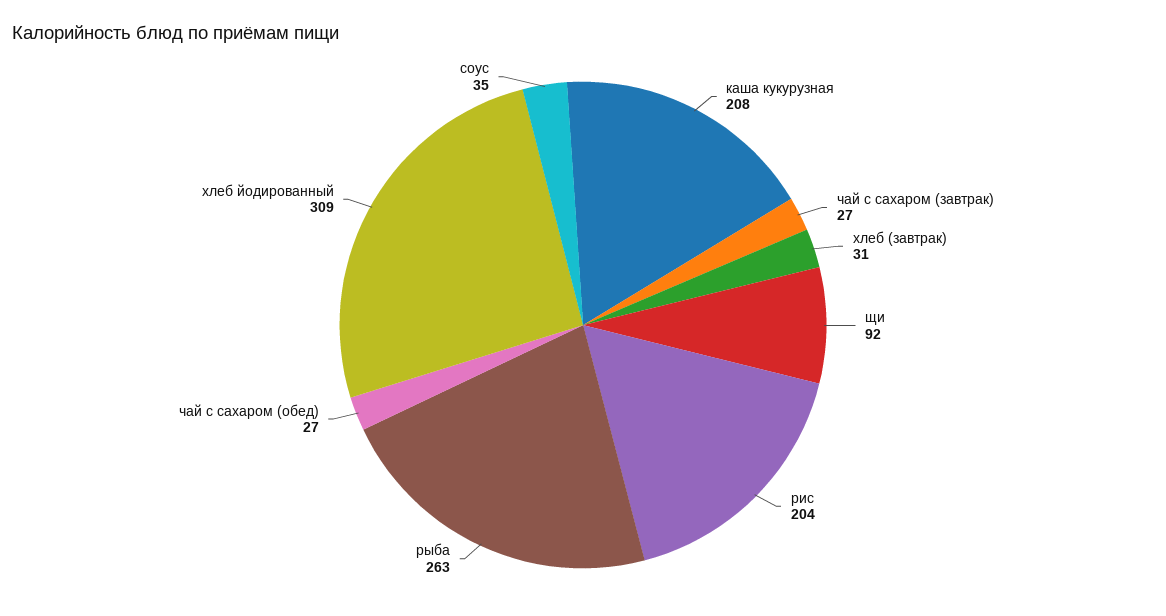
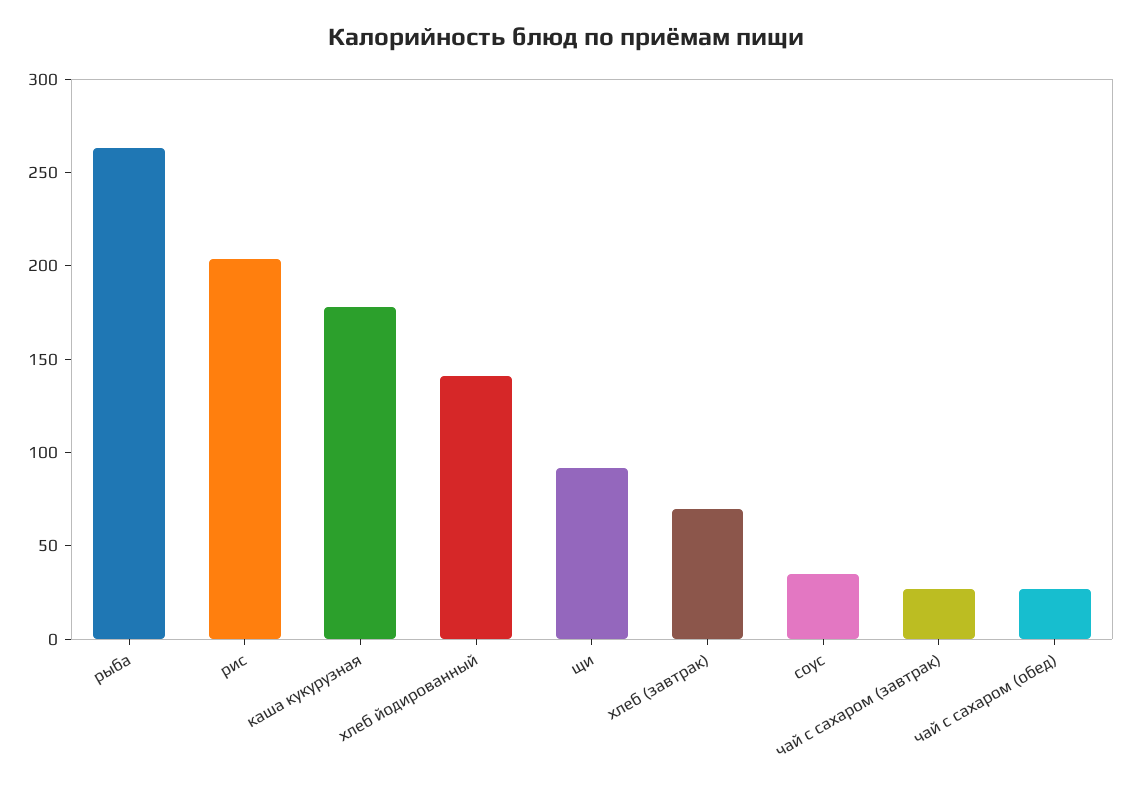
каша кукурузная: 208 -> 180
хлеб (завтрак): 31 -> 70
хлеб йодированный: 309 -> 140

